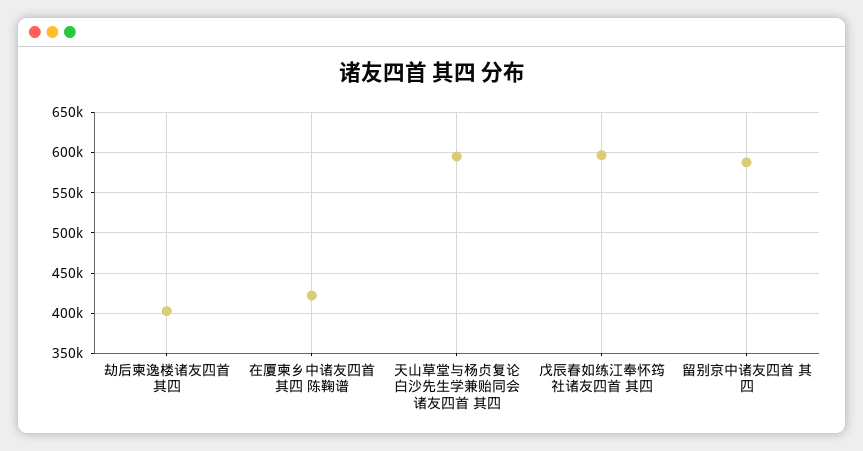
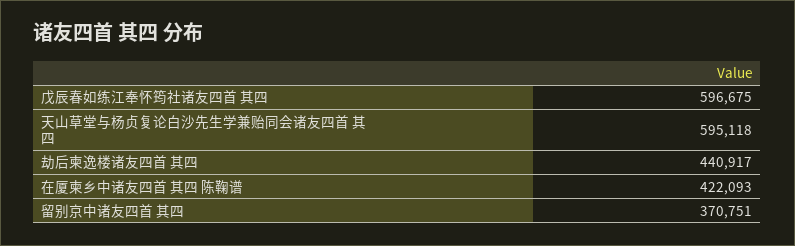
劫后柬逸楼诸友四首 其四: 400000 -> 440917
留别京中诸友四首 其四: 590000 -> 370751

